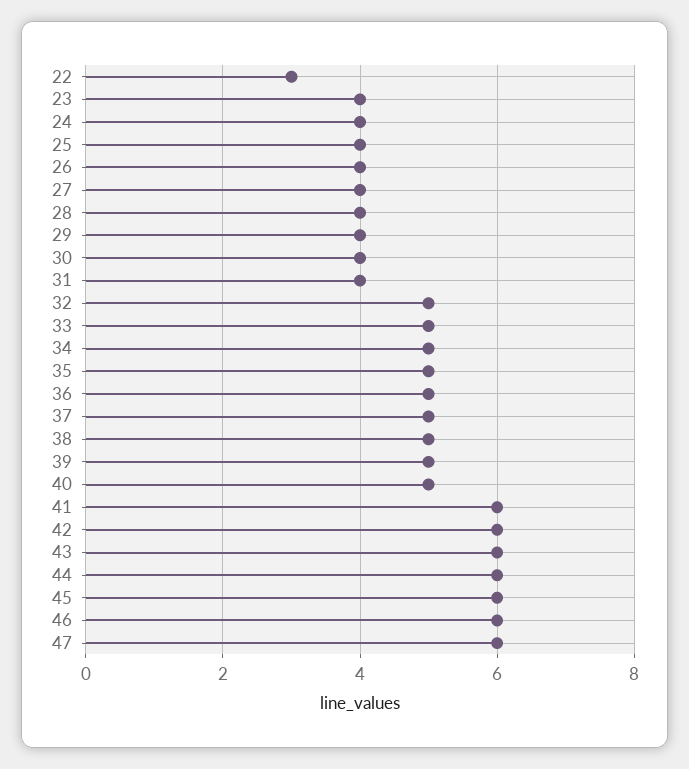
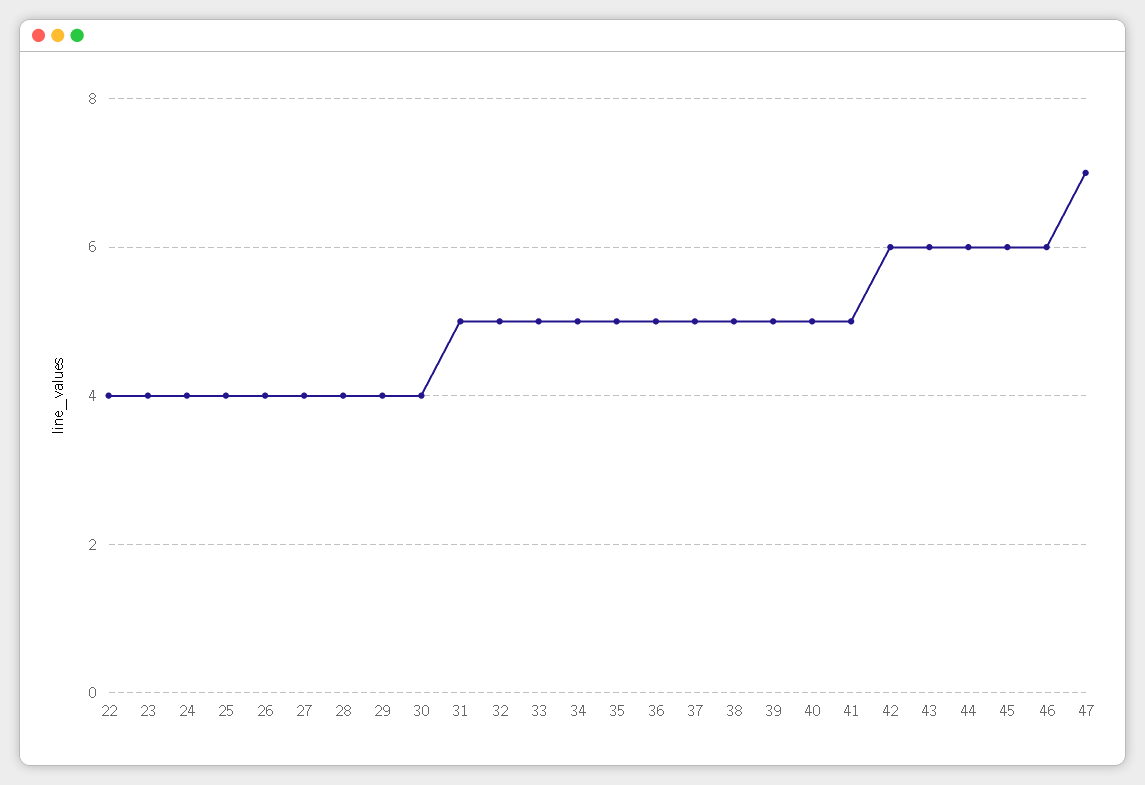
22: 3 -> 4
31: 4 -> 5
41: 6 -> 5
47: 6 -> 7

